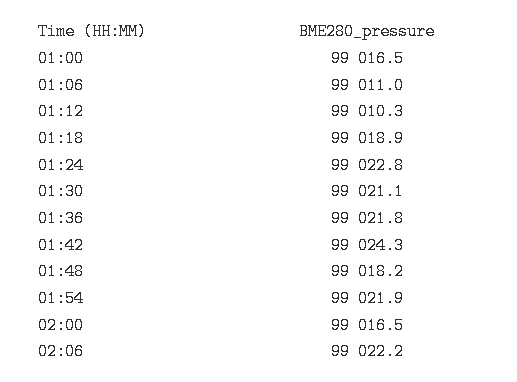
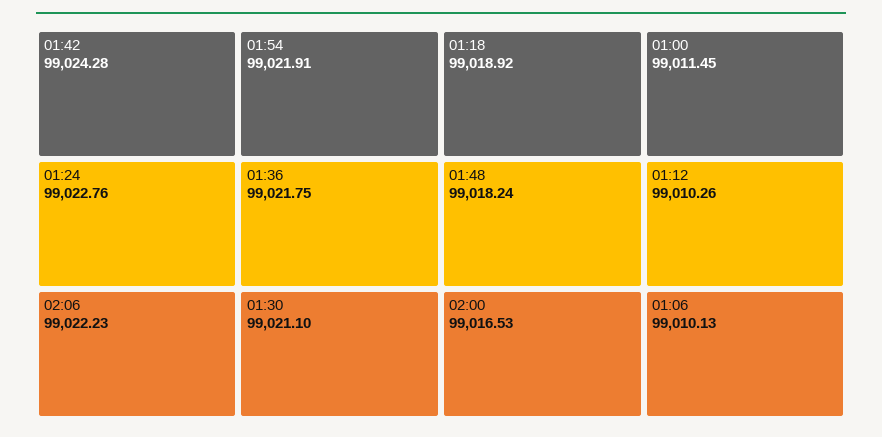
01:00: 99016.5 -> 99011.45
01:06: 99011 -> 99010.13

